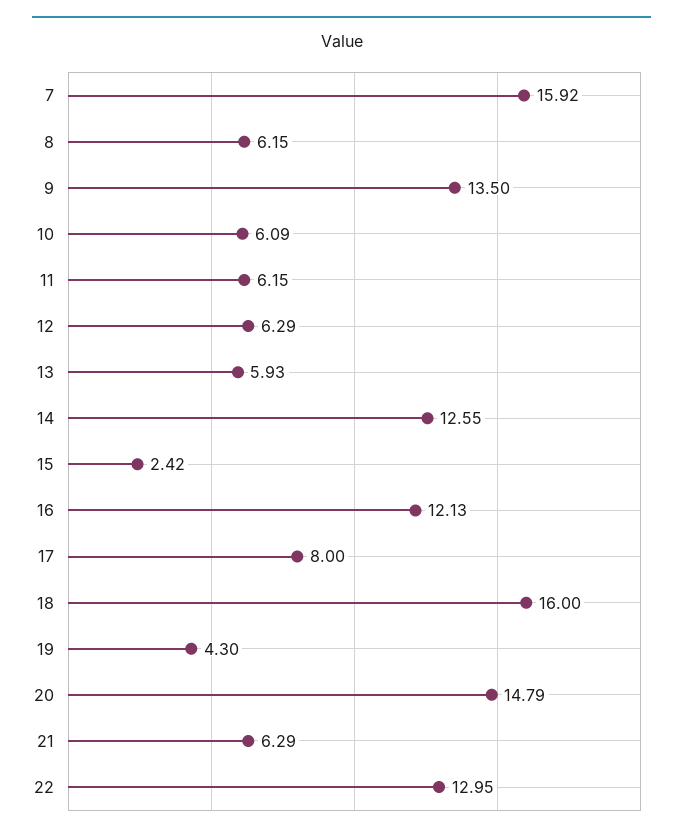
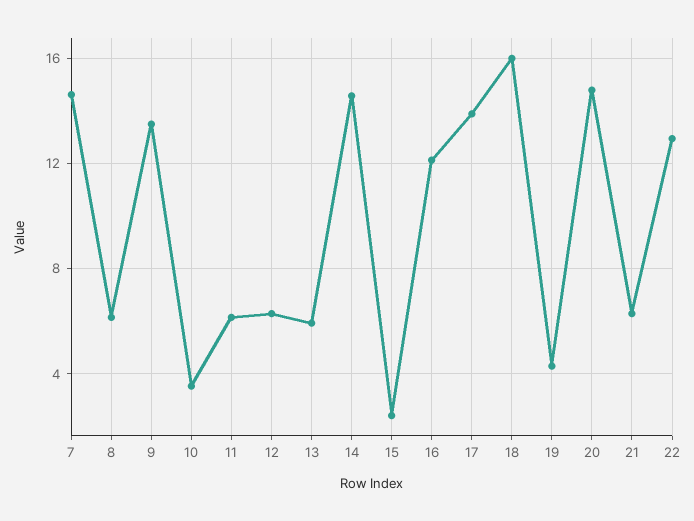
7: 15.92 -> 14.5
10: 6.09 -> 3.5
14: 12.55 -> 14.5
17: 8 -> 14

